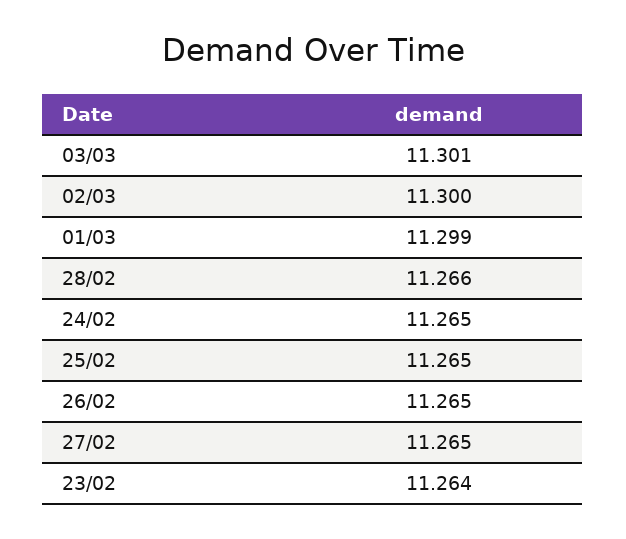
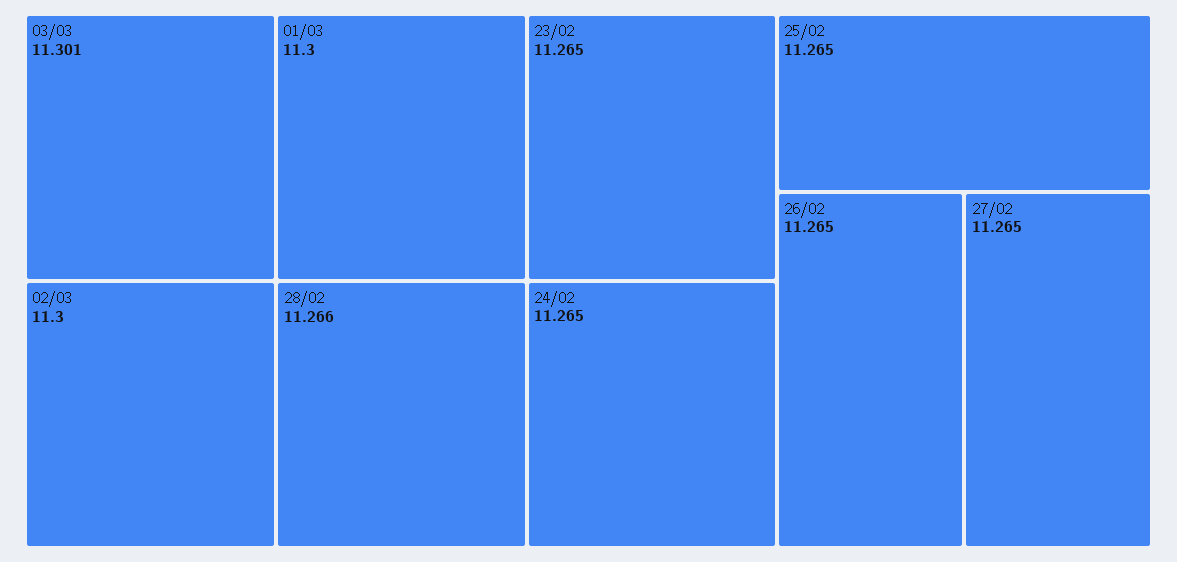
01/03: 11.299 -> 11.3
23/02: 11.264 -> 11.265

